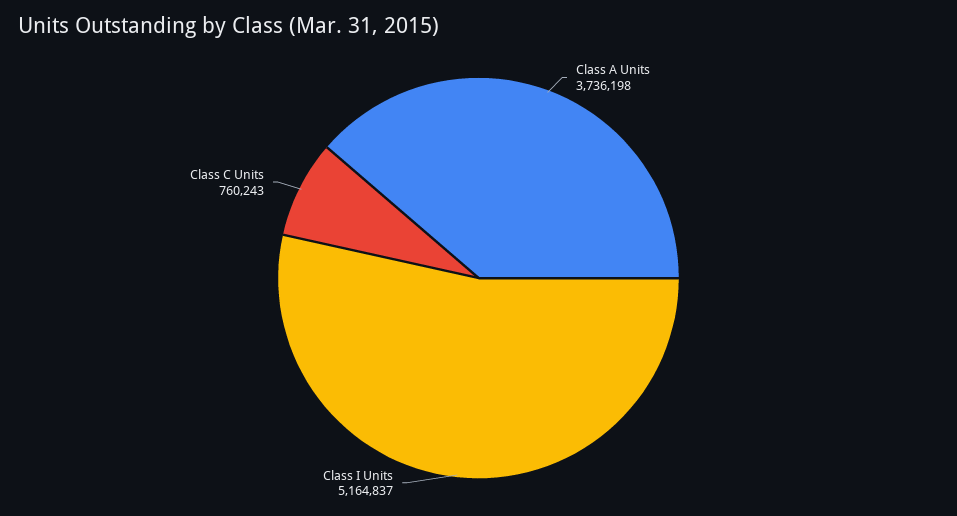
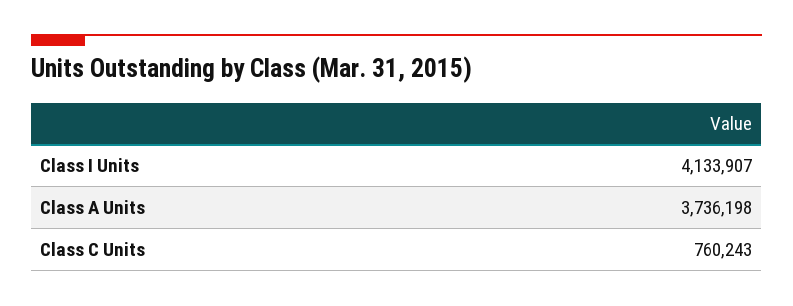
Class I Units: 5164837 -> 4133907

